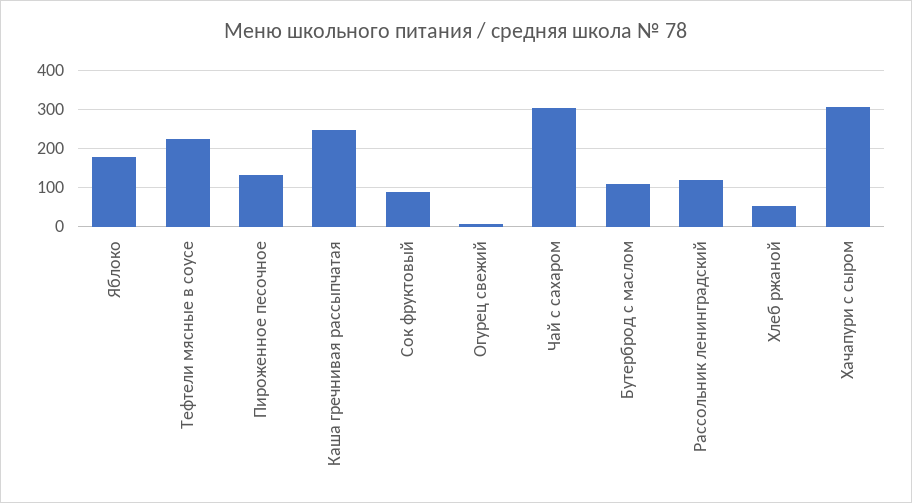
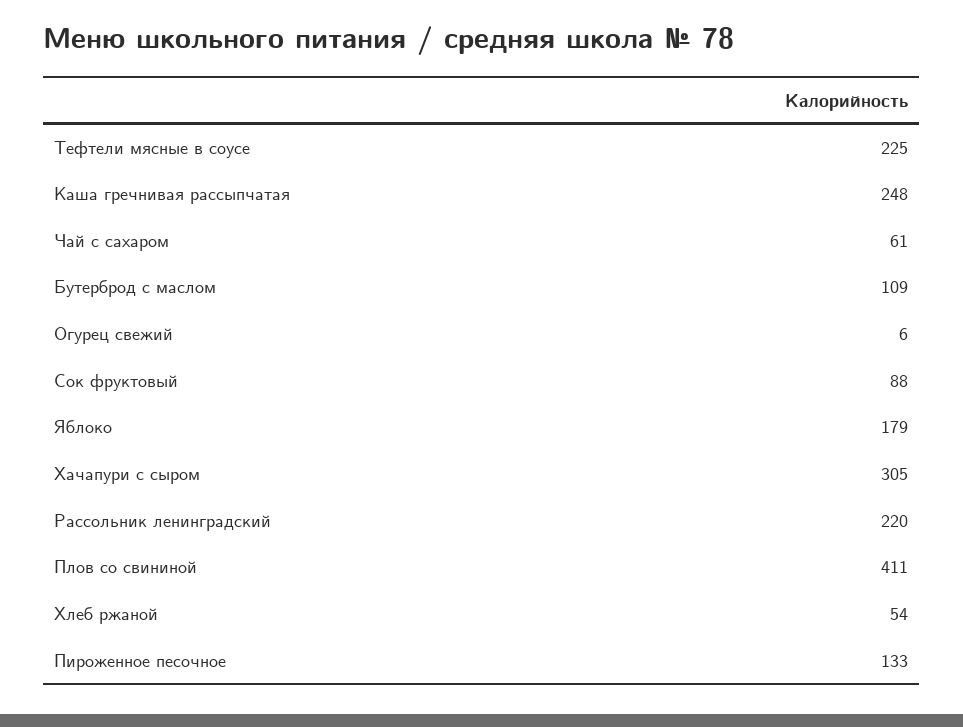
Чай с сахаром: 300 -> 61
Рассольник ленинградский: 120 -> 220
Плов со свининой: none -> 411

